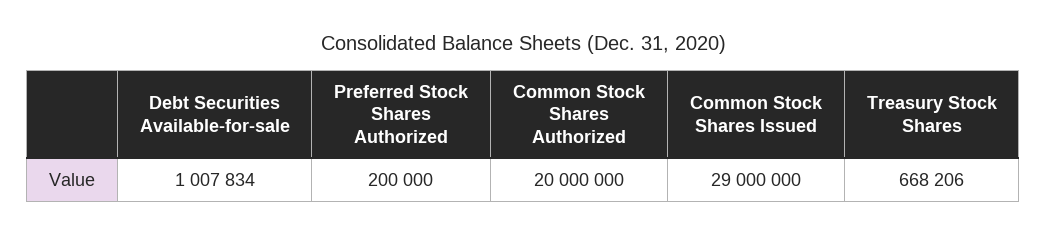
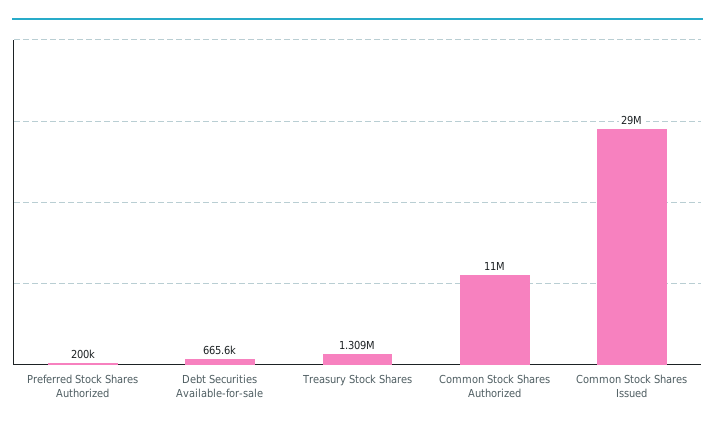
Debt Securities Available-for-sale: 1007834 -> 665600
Common Stock Shares Authorized: 20000000 -> 11000000
Treasury Stock Shares: 668206 -> 1309000

